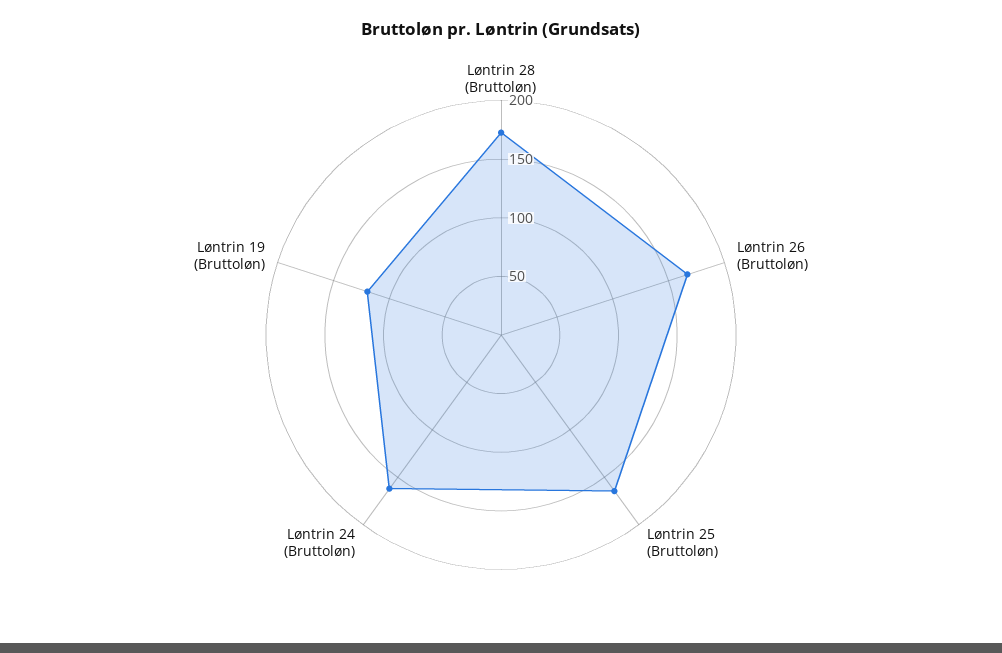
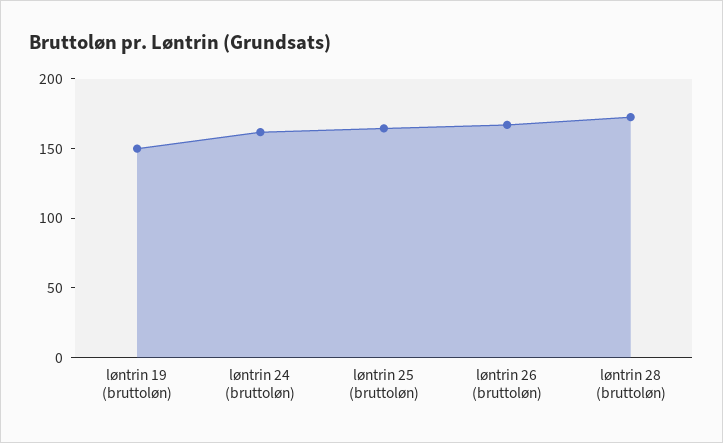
Løntrin 19 (Bruttoløn): 120 -> 150

